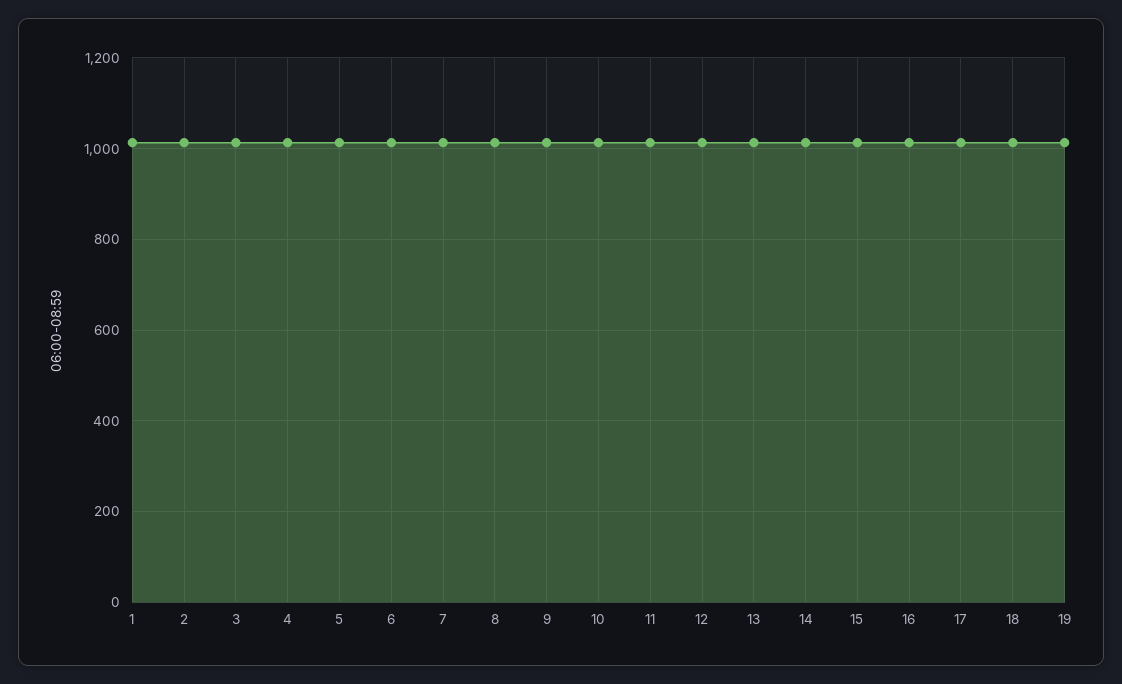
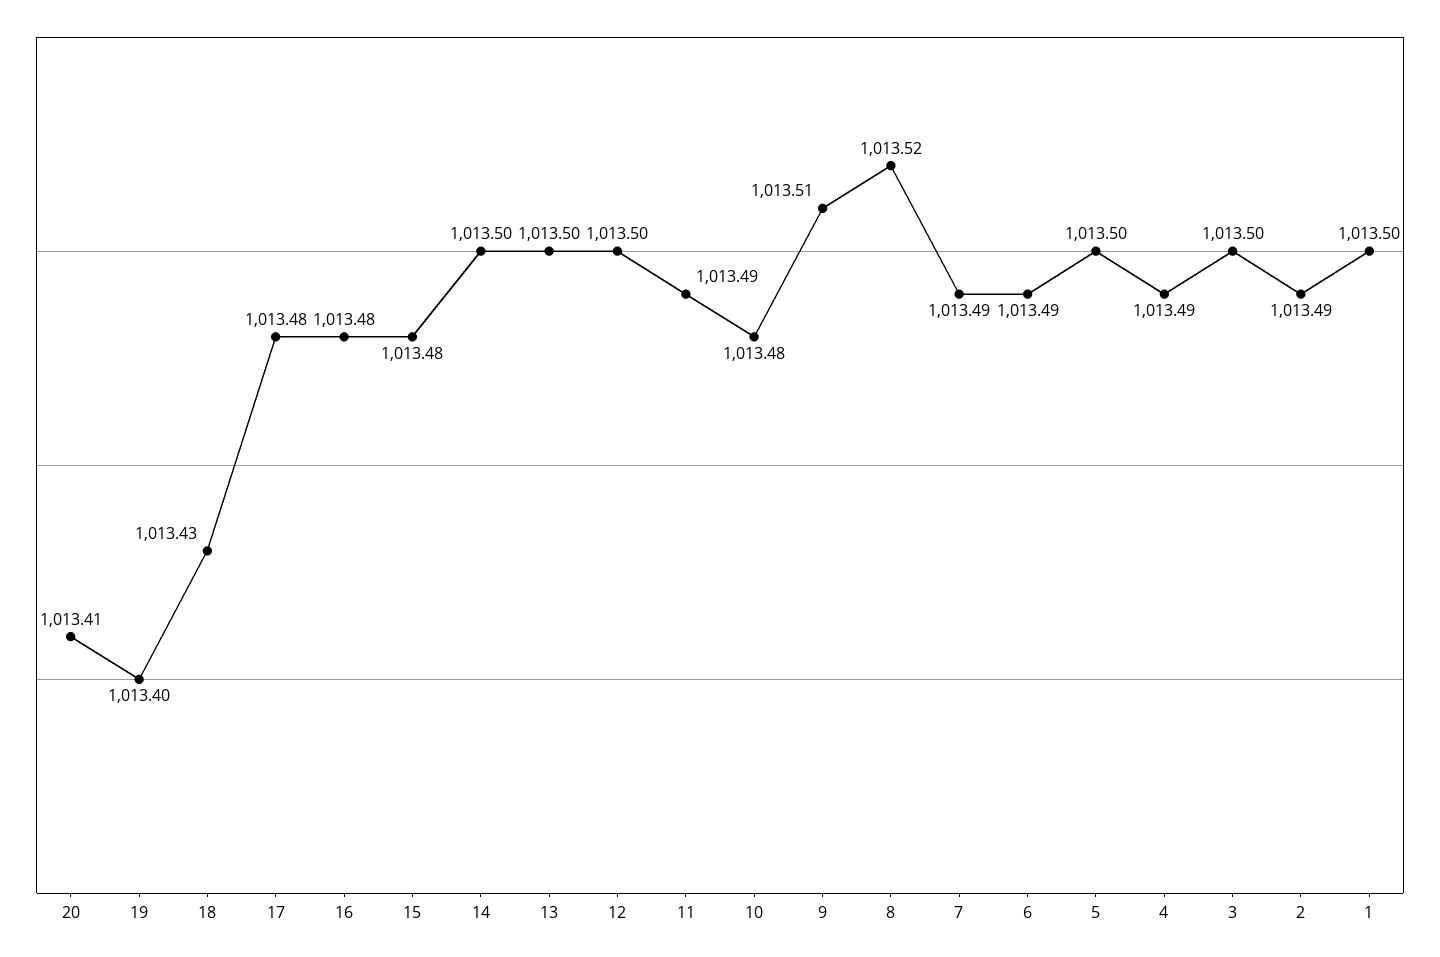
20: none -> 1013.41

